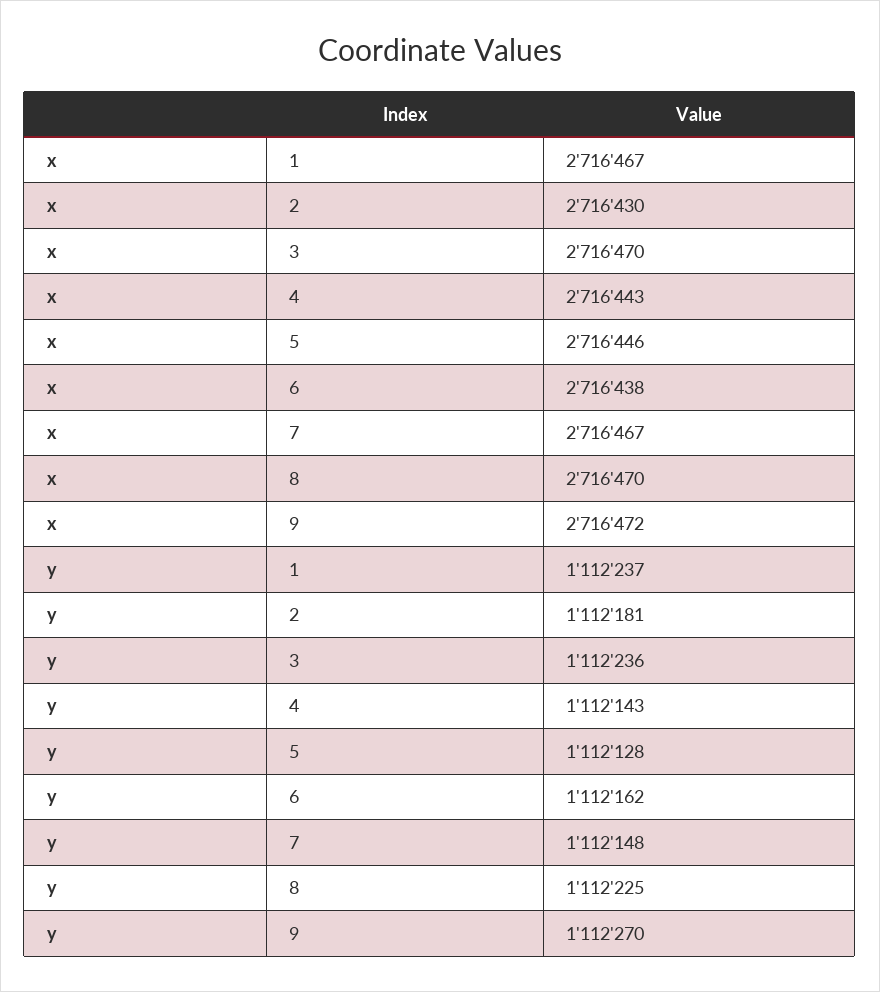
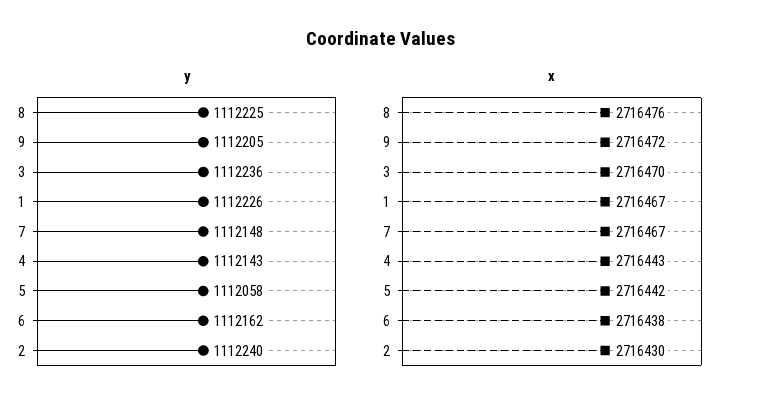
x, 5: 2716446 -> 2716442
x, 8: 2716470 -> 2716476
y, 1: 1112237 -> 1112226
y, 2: 1112181 -> 1112240
y, 5: 1112128 -> 1112058
y, 9: 1112270 -> 1112205

